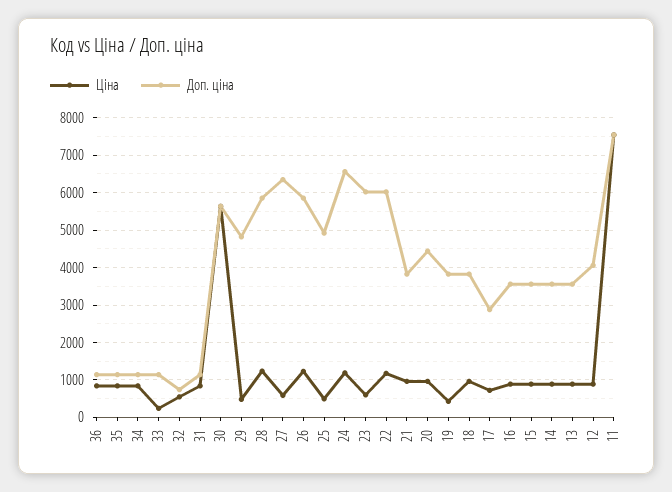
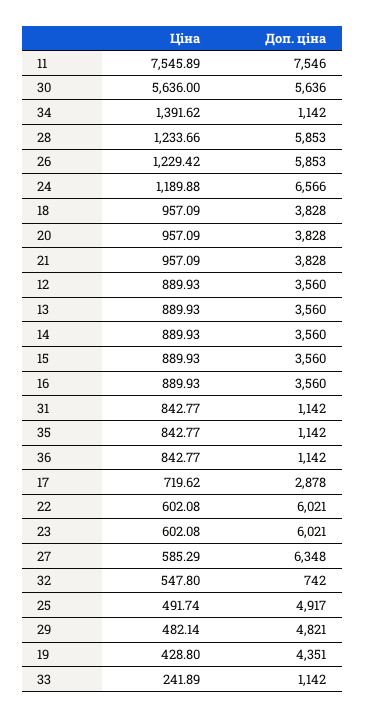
Ціна, 34: 800 -> 1391.62
Ціна, 22: 1200 -> 602.08
Доп. ціна, 20: 4400 -> 3828
Доп. ціна, 19: 3800 -> 4351
Доп. ціна, 12: 4000 -> 3560

